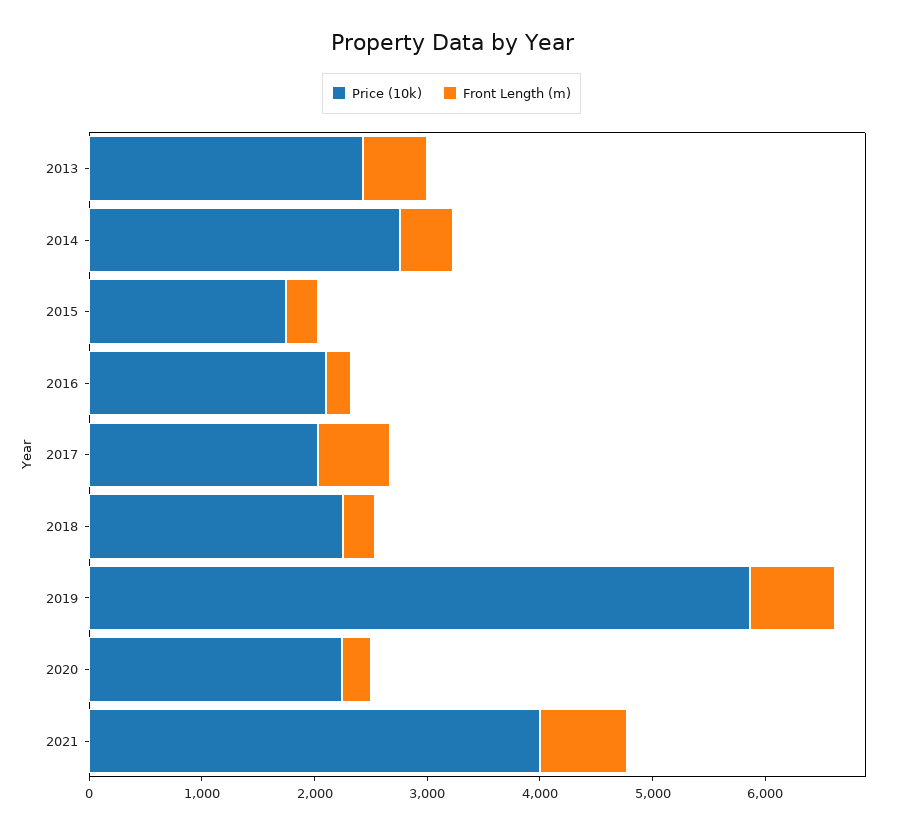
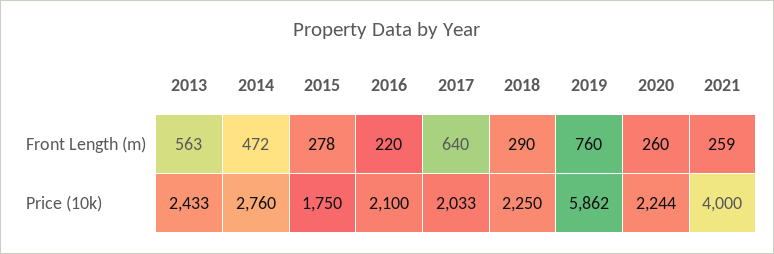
Front Length (m), 2021: 800 -> 259

